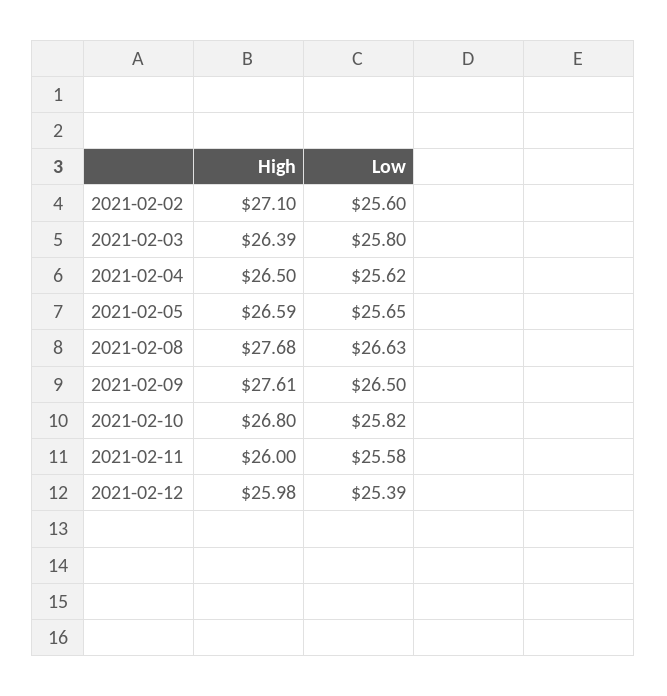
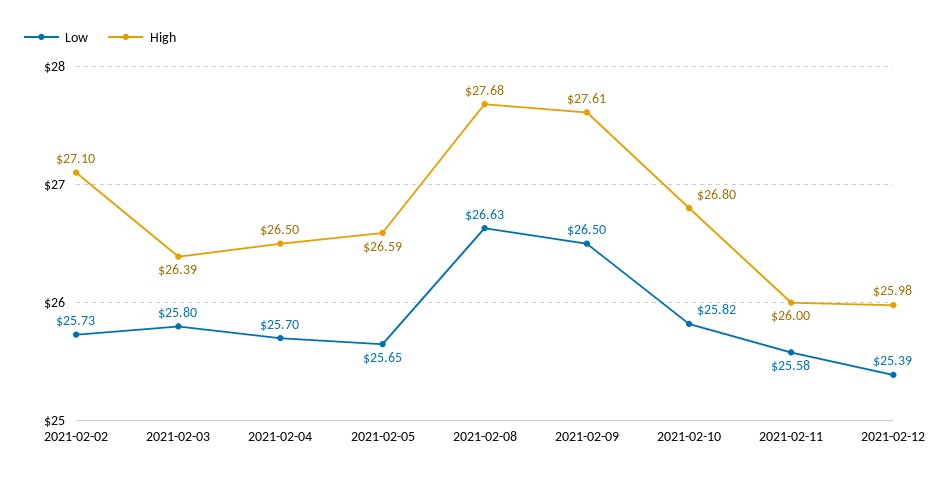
Low, 2021-02-02: 25.6 -> 25.73
Low, 2021-02-04: 25.62 -> 25.7

